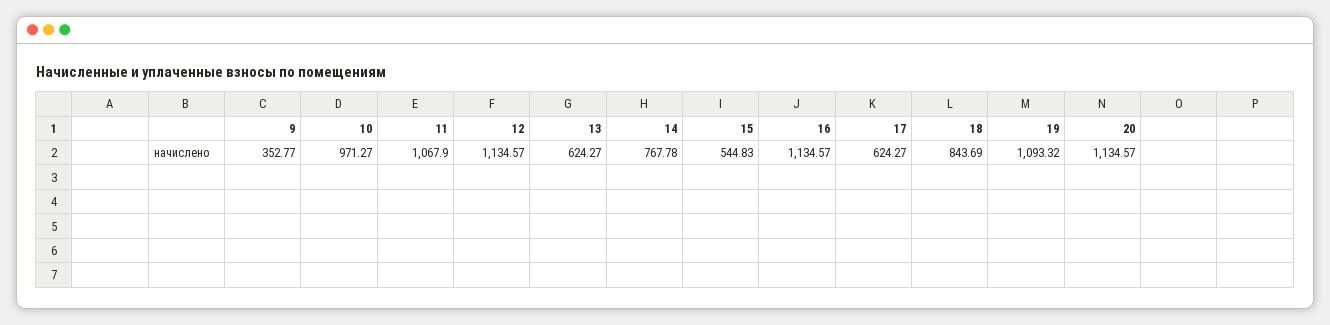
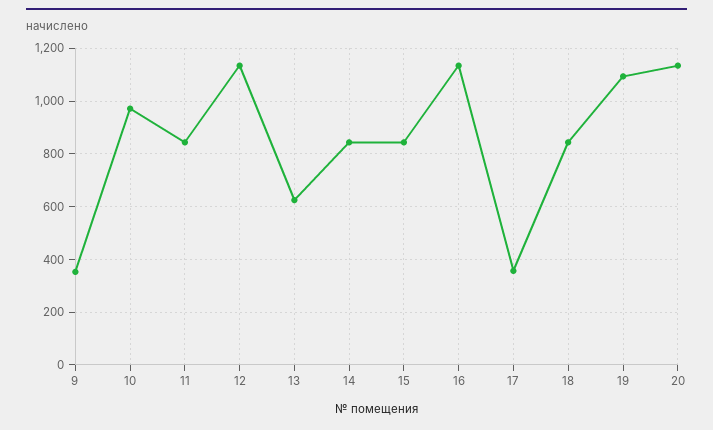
11: 1067.9 -> 850
14: 767.78 -> 850
15: 544.83 -> 850
17: 624.27 -> 350

